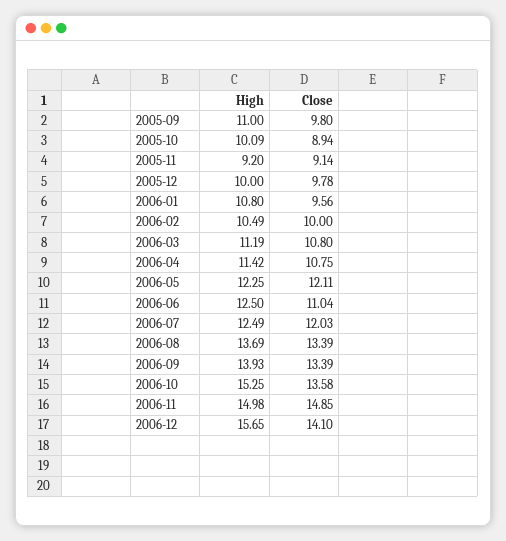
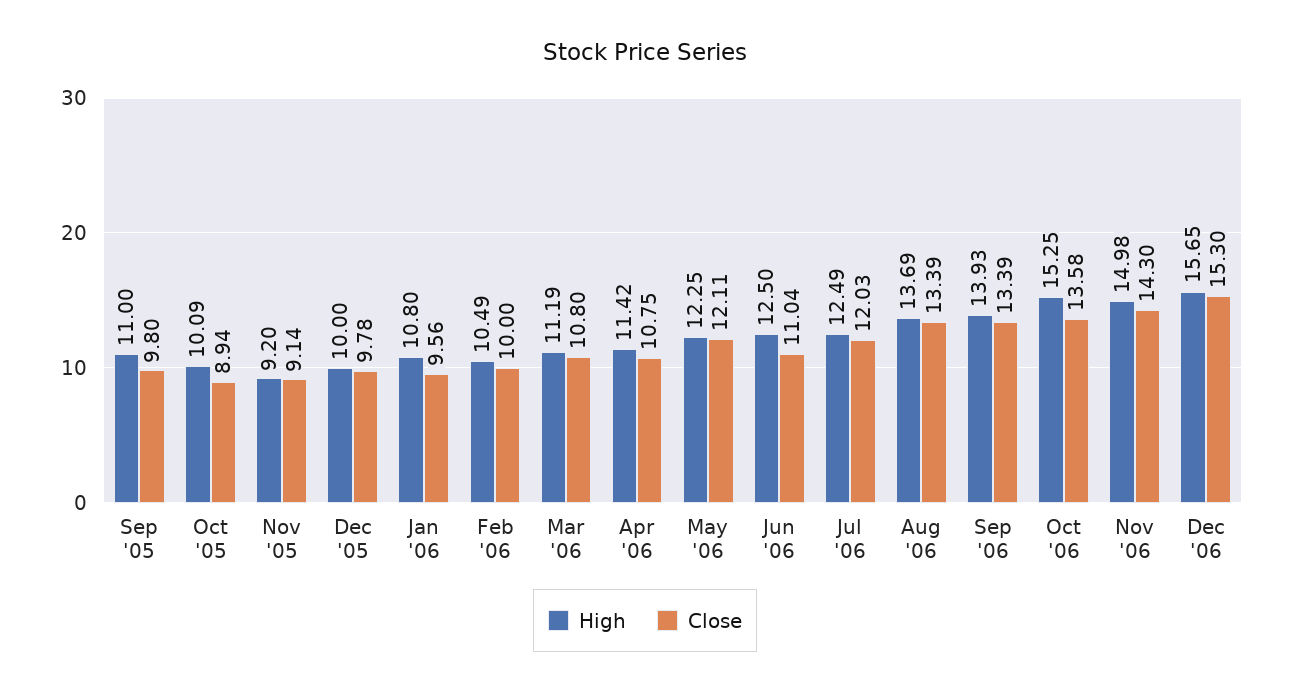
Close, 2006-11: 14.85 -> 14.3
Close, 2006-12: 14.1 -> 15.3

